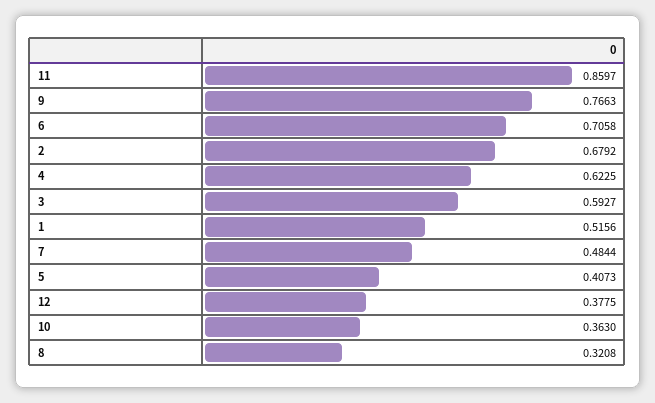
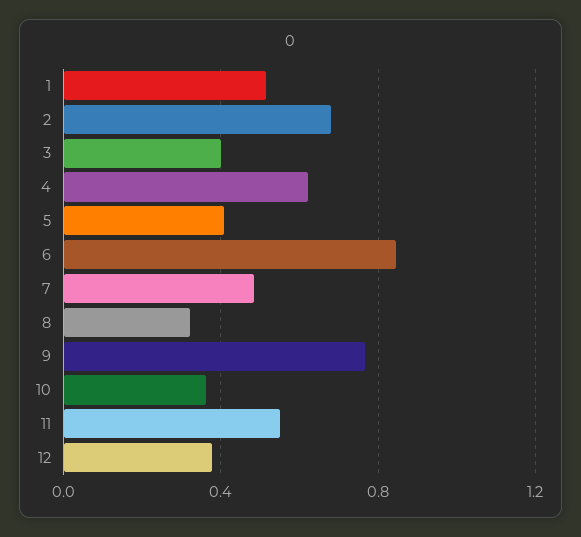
11: 0.8597 -> 0.55
6: 0.7058 -> 0.85
3: 0.5927 -> 0.4

